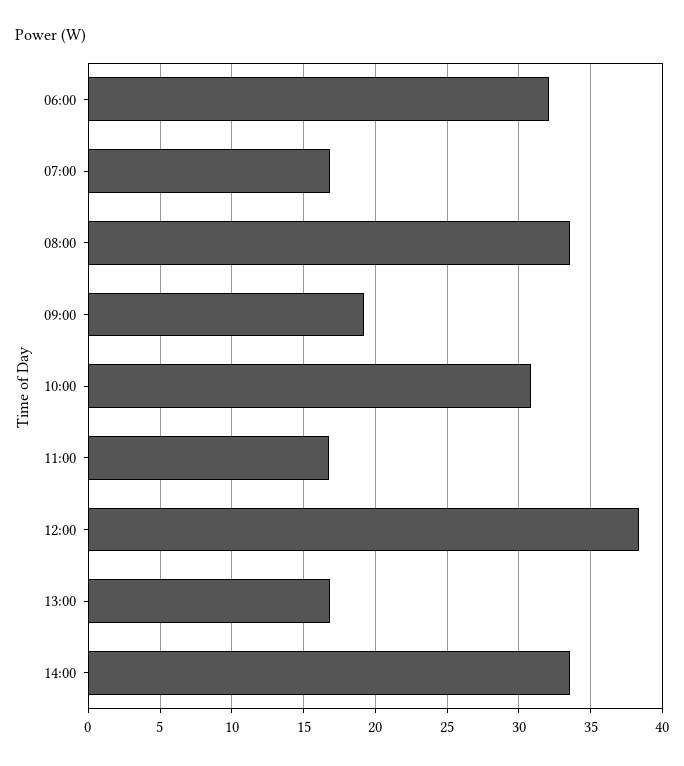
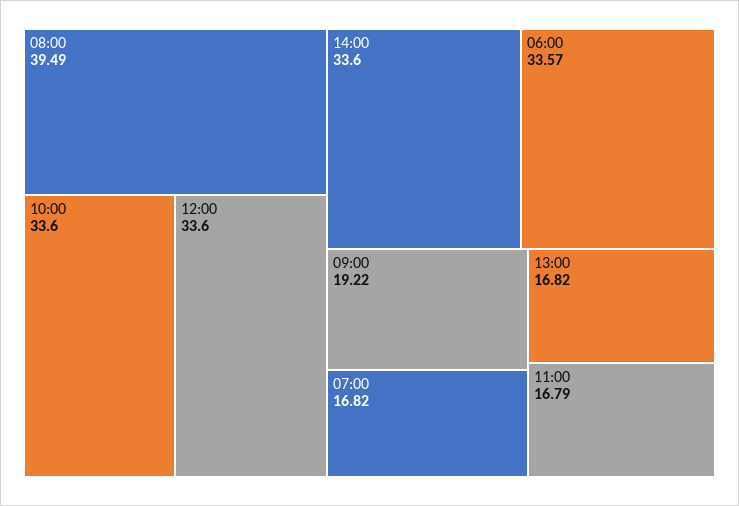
06:00: 32 -> 33.57
08:00: 33.5 -> 39.49
10:00: 31 -> 33.6
12:00: 38.5 -> 33.6

